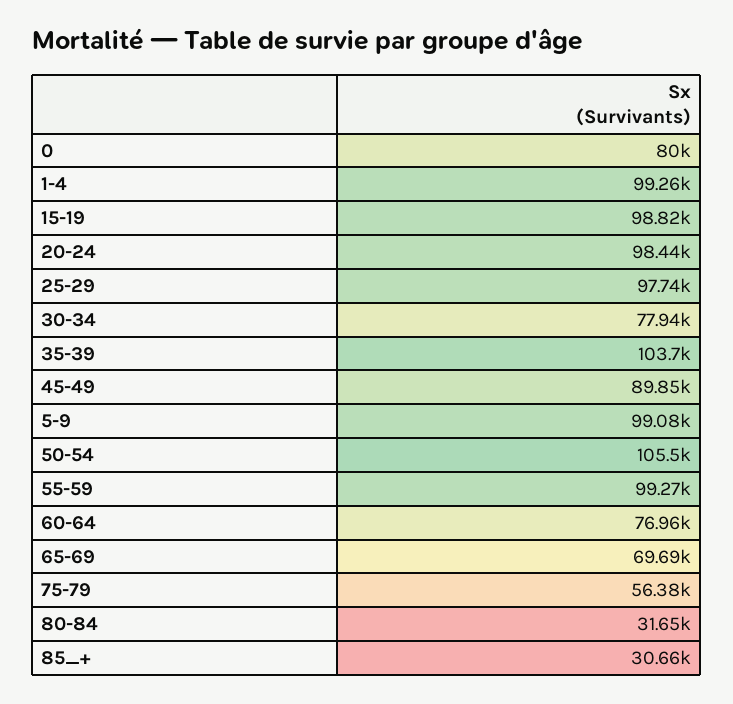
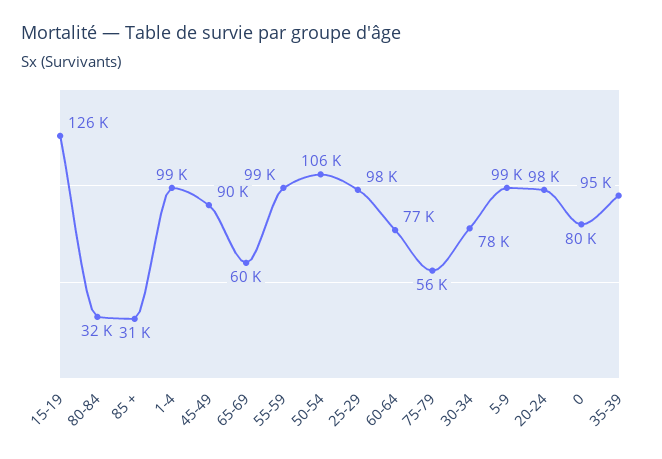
15-19: 98820 -> 126000
35-39: 103700 -> 95000
65-69: 69690 -> 60000

